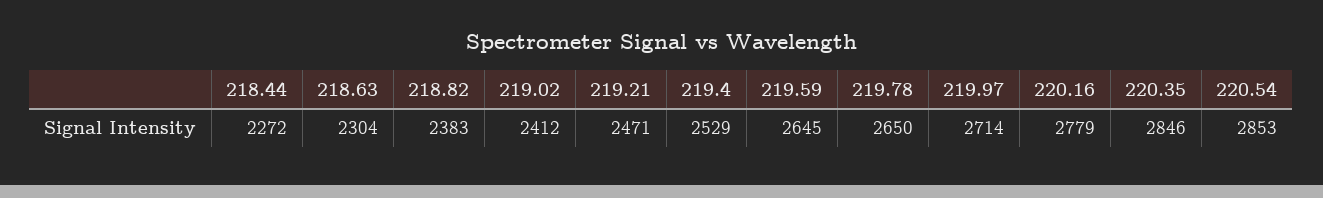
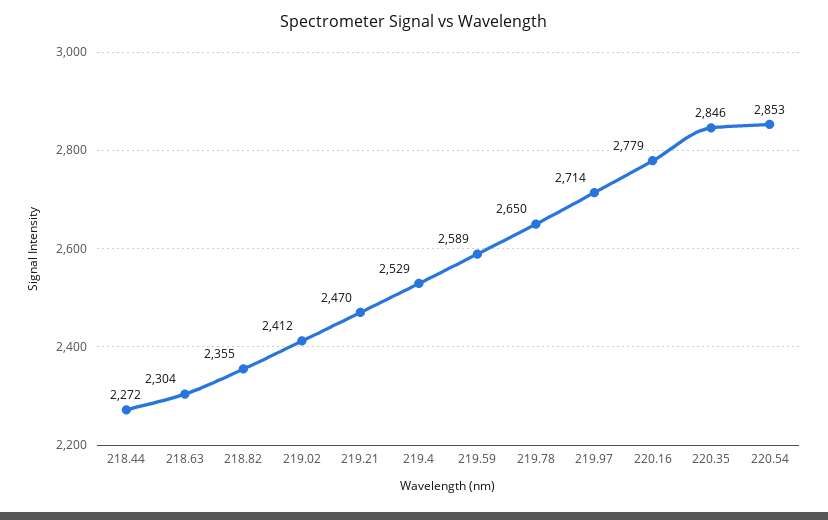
218.82: 2383 -> 2355
219.21: 2471 -> 2470
219.59: 2645 -> 2589

